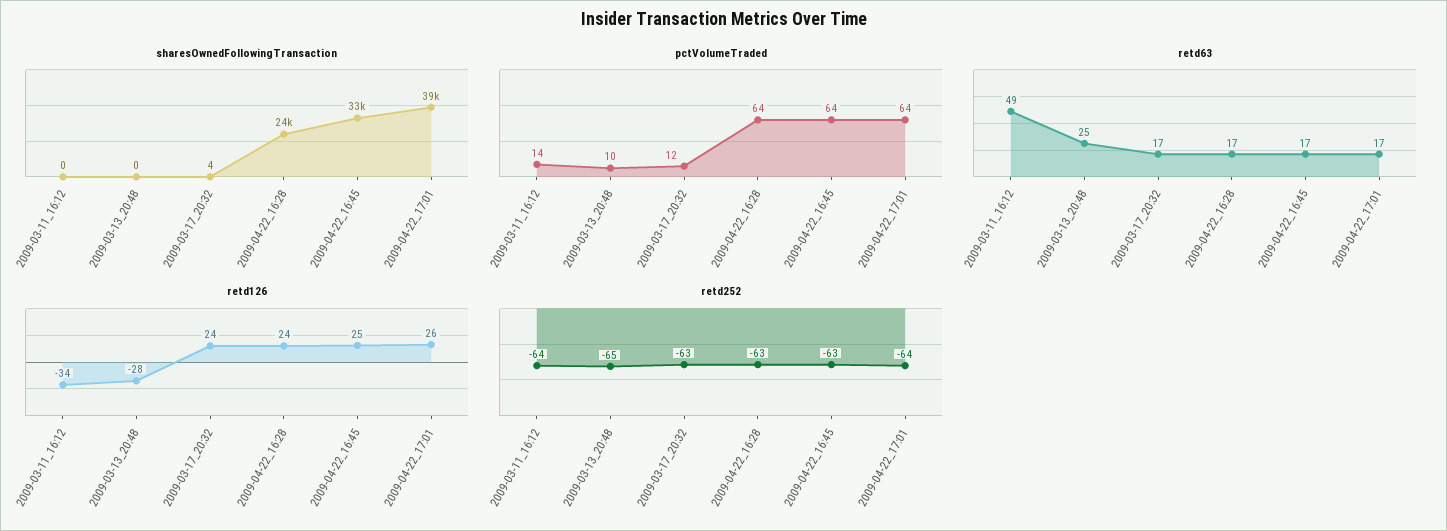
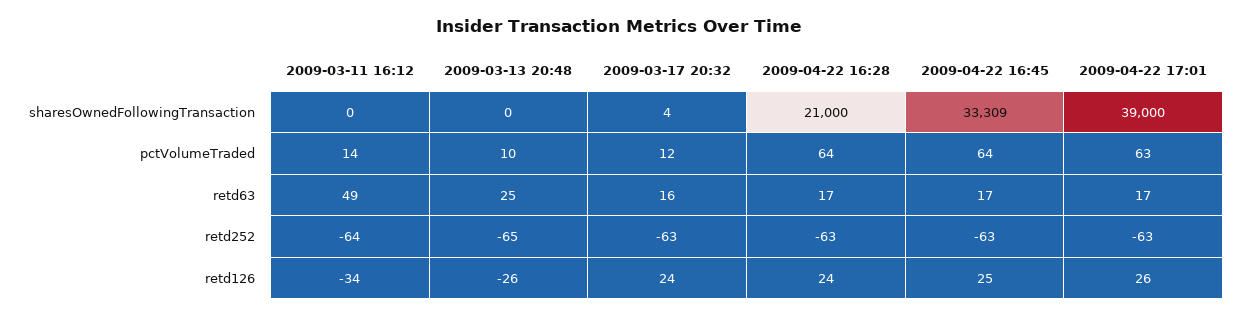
sharesOwnedFollowingTransaction, 2009-04-22_16:28: 24000 -> 21000
pctVolumeTraded, 2009-04-22_17:01: 64 -> 63
retd63, 2009-03-17_20:32: 17 -> 16
retd126, 2009-03-13_20:48: -28 -> -26
retd252, 2009-04-22_17:01: -64 -> -63

